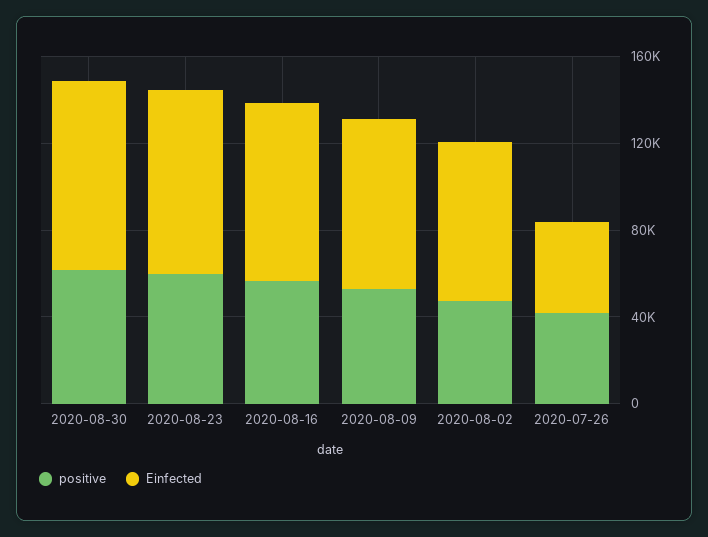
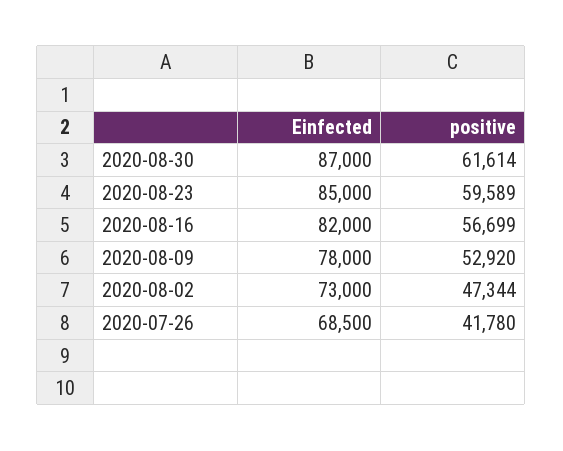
Einfected, 2020-07-26: 40000 -> 68500

